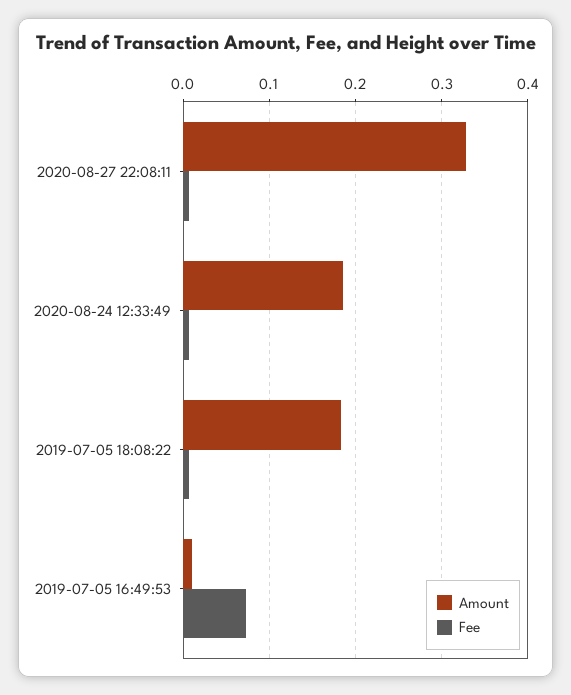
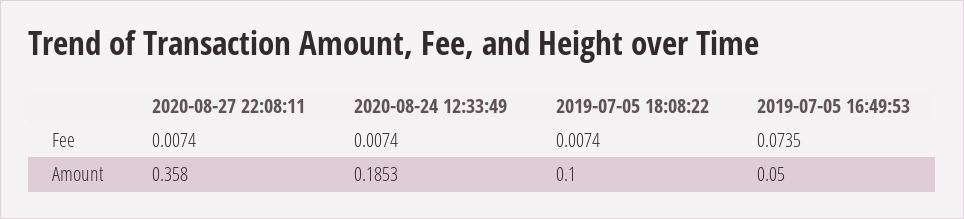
Amount, 2020-08-27 22:08:11: 0.33 -> 0.358
Amount, 2019-07-05 18:08:22: 0.18 -> 0.1
Amount, 2019-07-05 16:49:53: 0.01 -> 0.05

